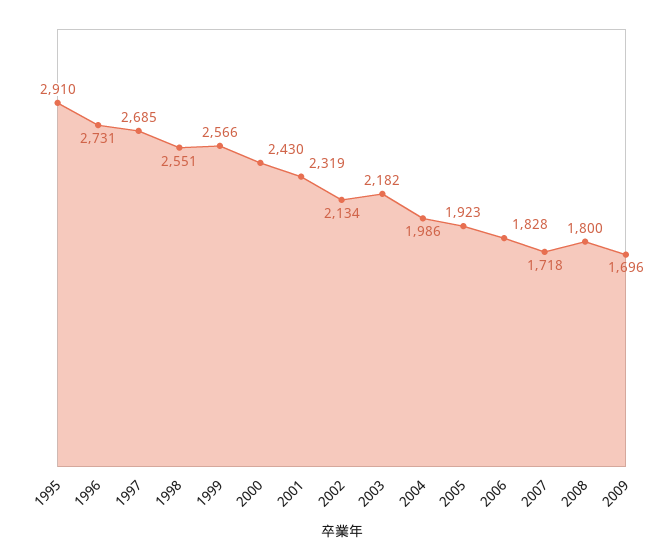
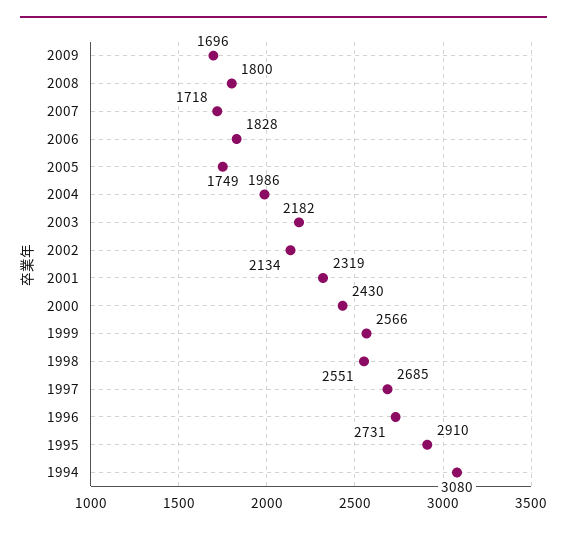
2005: 1923 -> 1749
1994: none -> 3080

